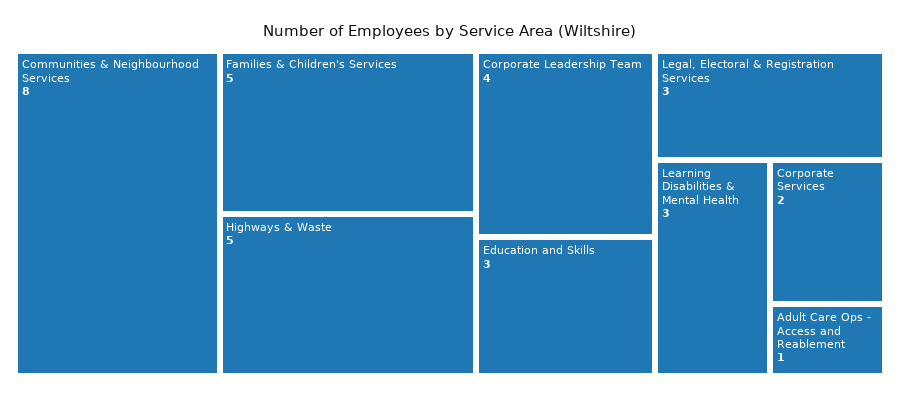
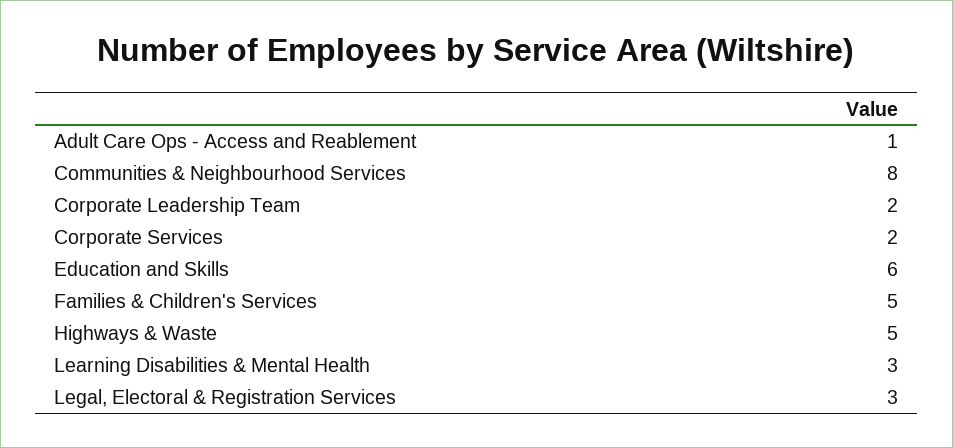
Corporate Leadership Team: 4 -> 2
Education and Skills: 3 -> 6

